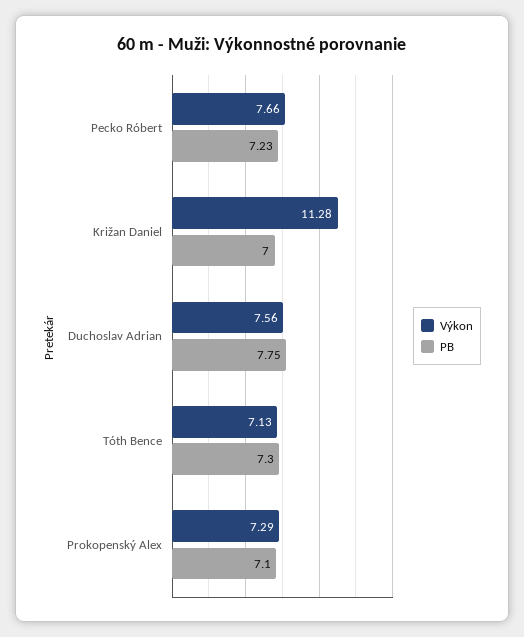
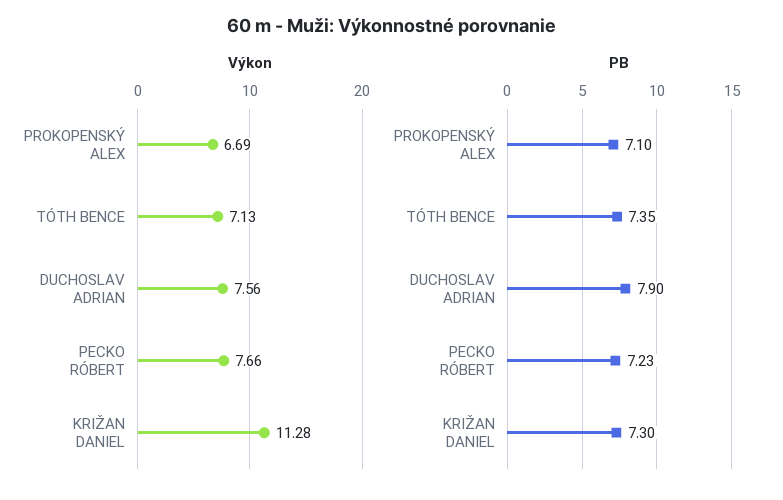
PB, Križan Daniel: 7 -> 7.3
PB, Duchoslav Adrian: 7.75 -> 7.9
PB, Tóth Bence: 7.3 -> 7.35
Výkon, Prokopenský Alex: 7.29 -> 6.69

